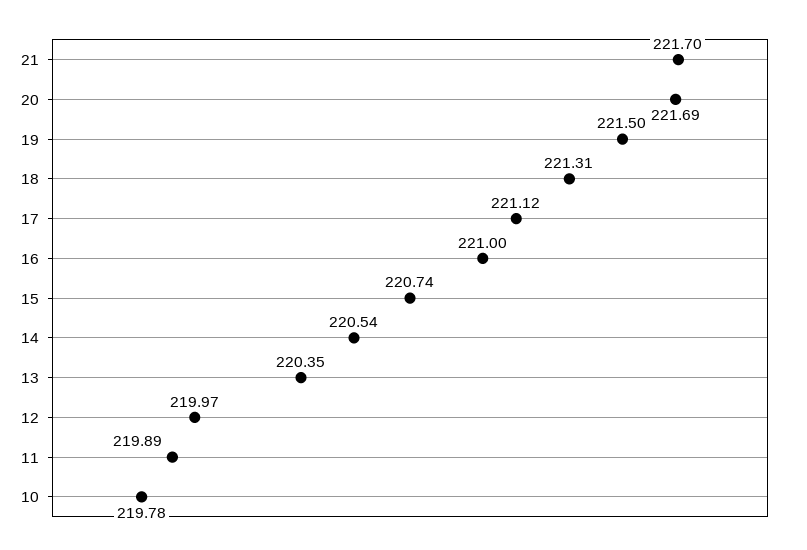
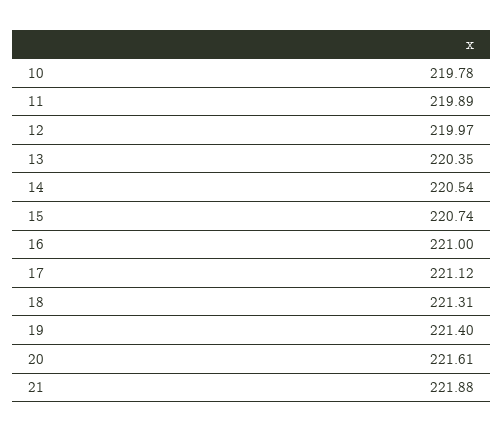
21: 221.7 -> 221.88
20: 221.69 -> 221.61
19: 221.5 -> 221.4

